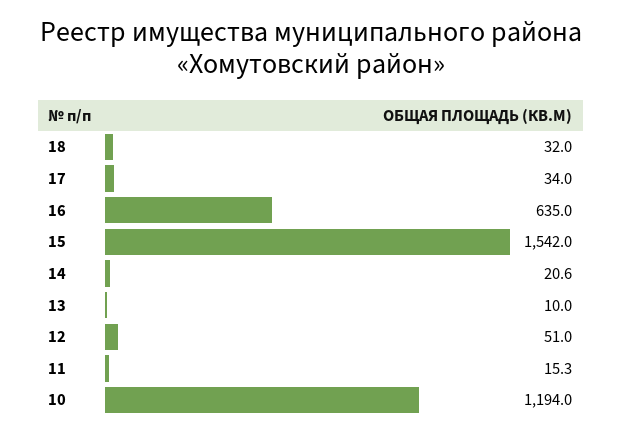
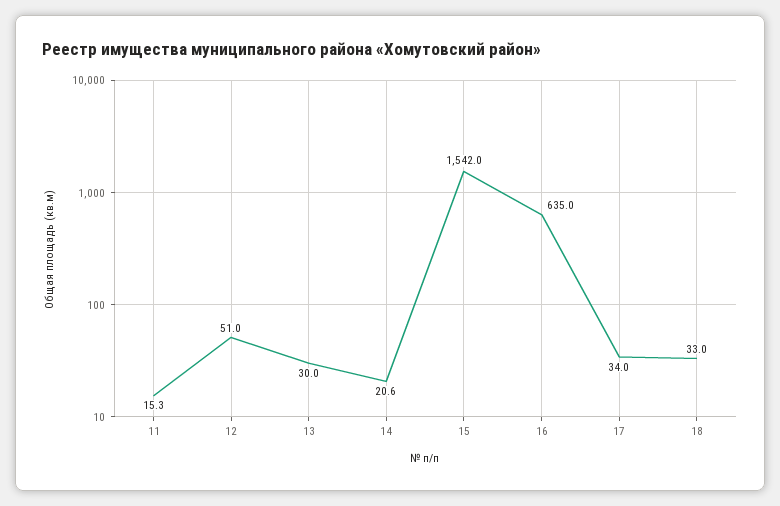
18: 32 -> 33
13: 10 -> 30
10: 1194 -> none

